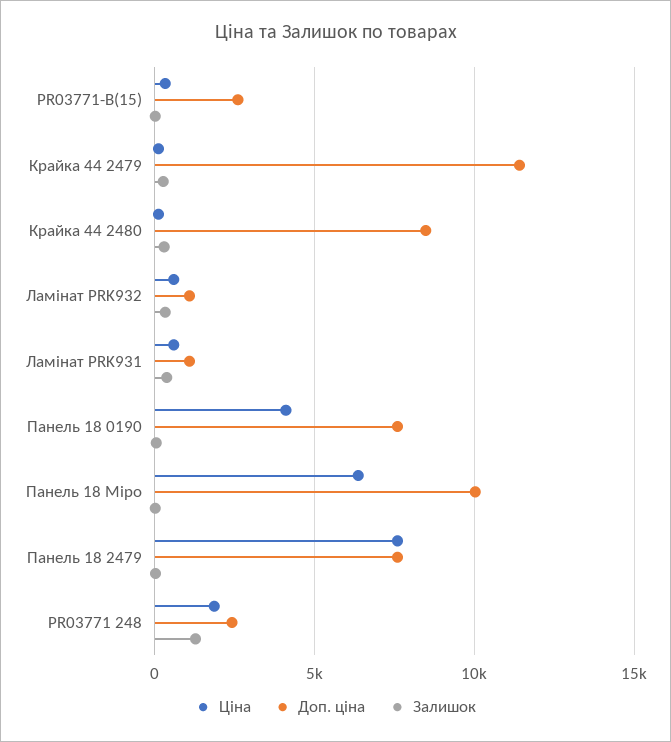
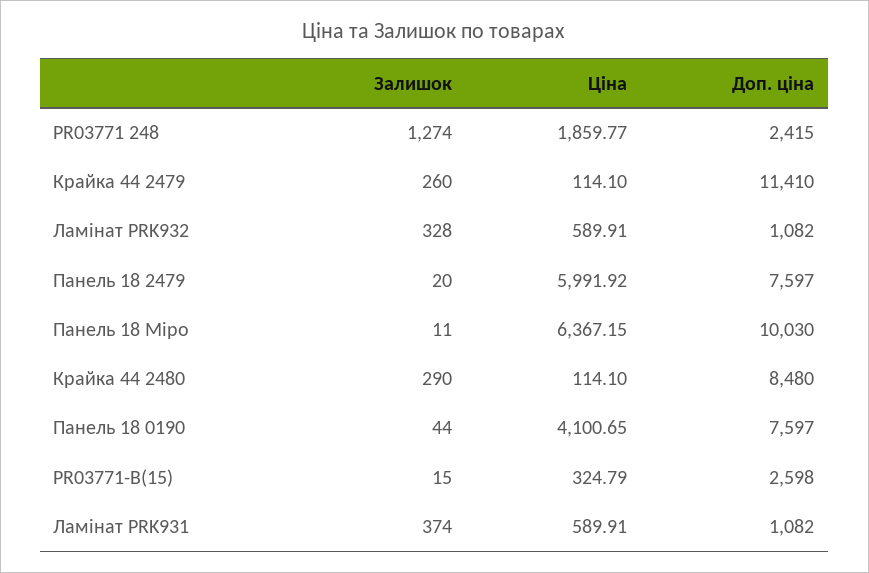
Ціна, Панель 18 2479: 7500 -> 5991.92

